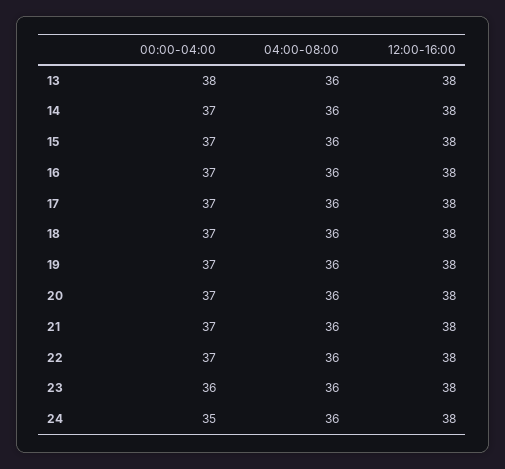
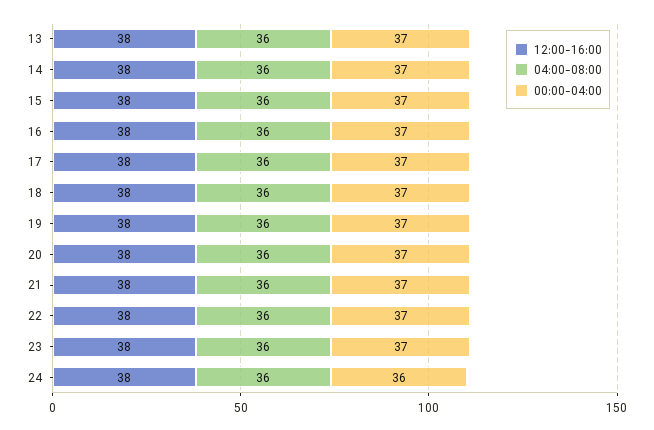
00:00-04:00, 13: 38 -> 37
00:00-04:00, 23: 36 -> 37
00:00-04:00, 24: 35 -> 36

